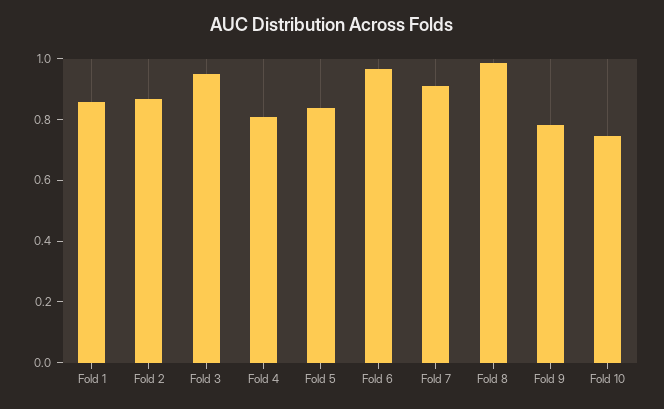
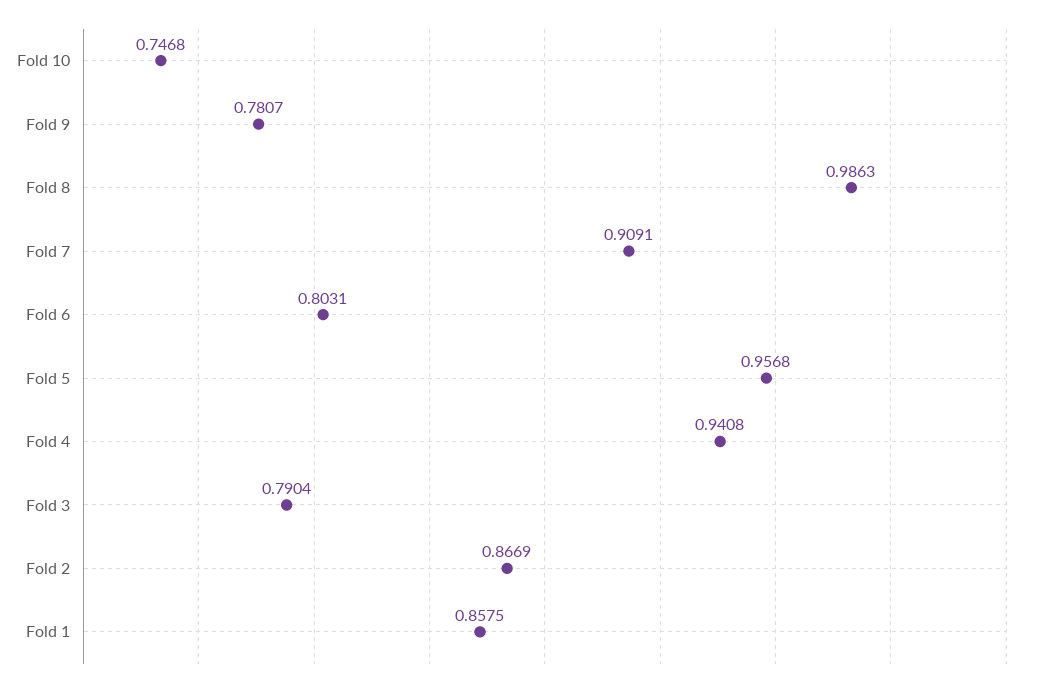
Fold 3: 0.95 -> 0.7904
Fold 4: 0.8 -> 0.9408
Fold 5: 0.85 -> 0.9568
Fold 6: 0.95 -> 0.8031

